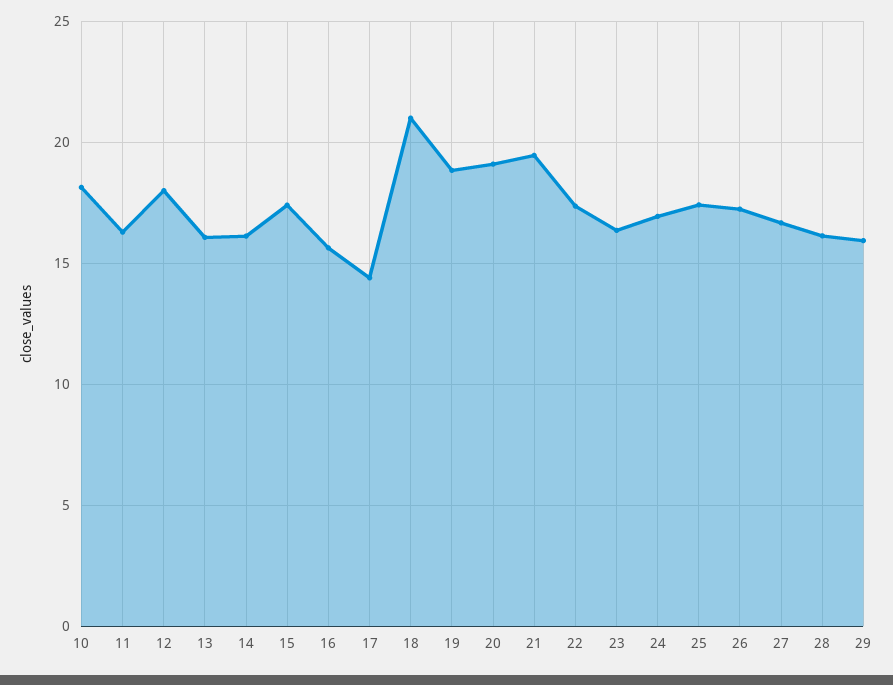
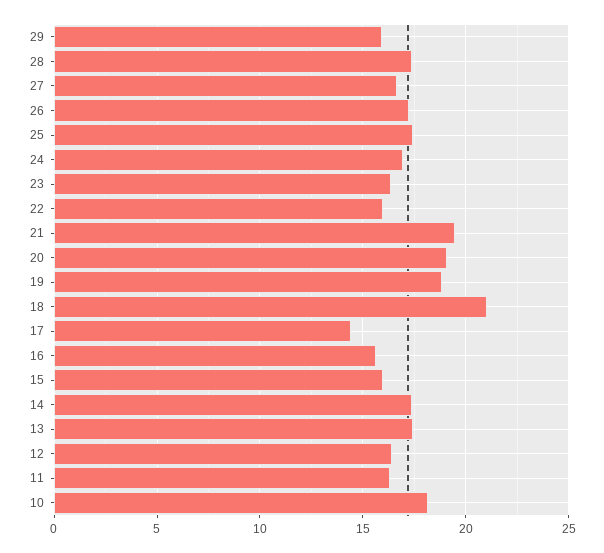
12: 18 -> 16.5
13: 16 -> 17.5
14: 16 -> 17.5
15: 17.5 -> 16
22: 17.5 -> 16
28: 16 -> 17.5

